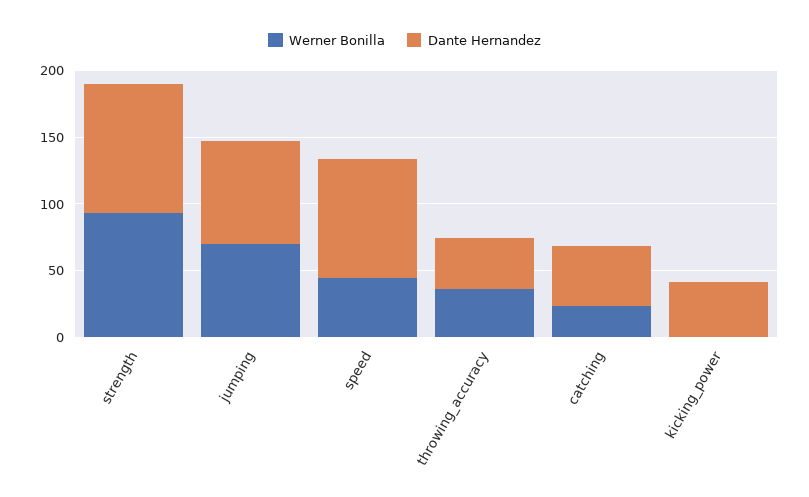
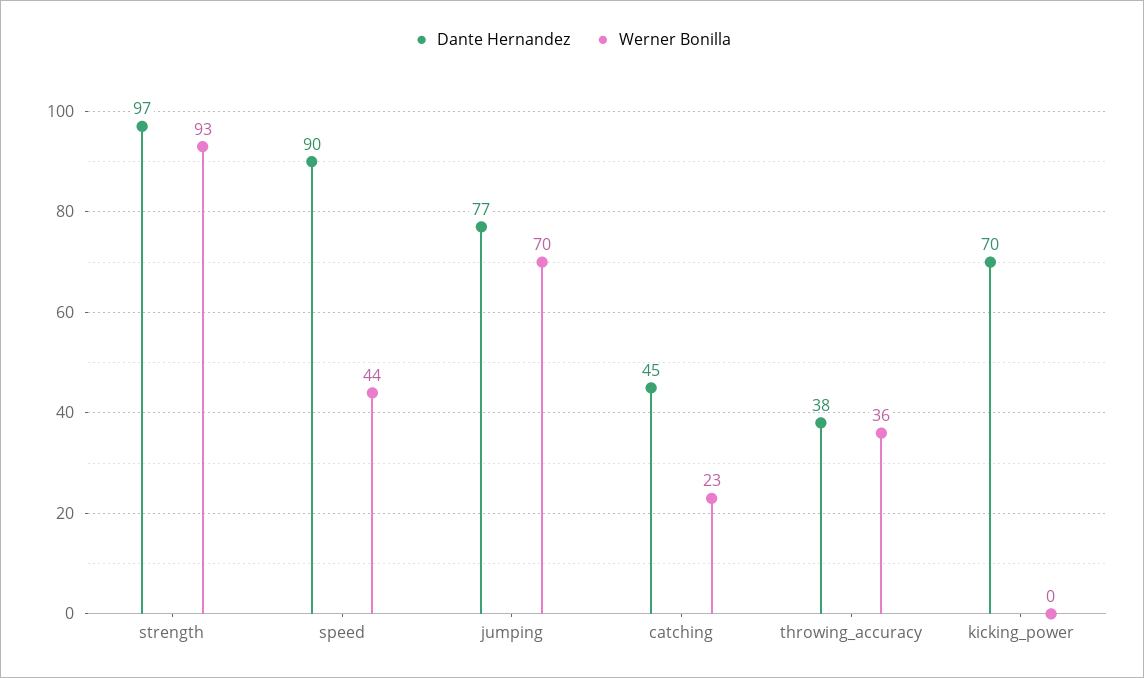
Dante Hernandez, kicking_power: 40 -> 70

